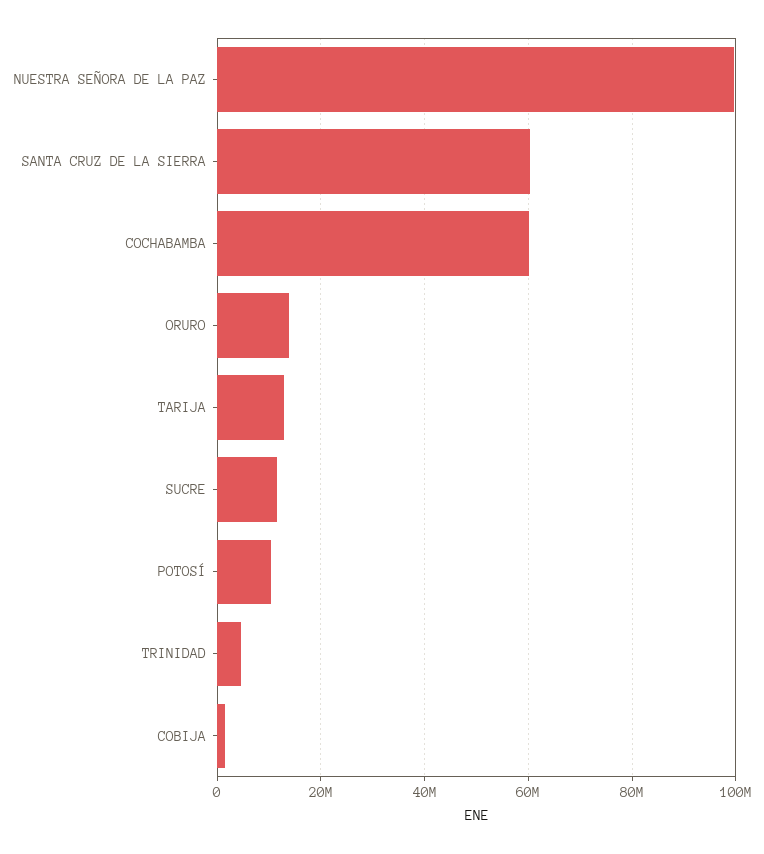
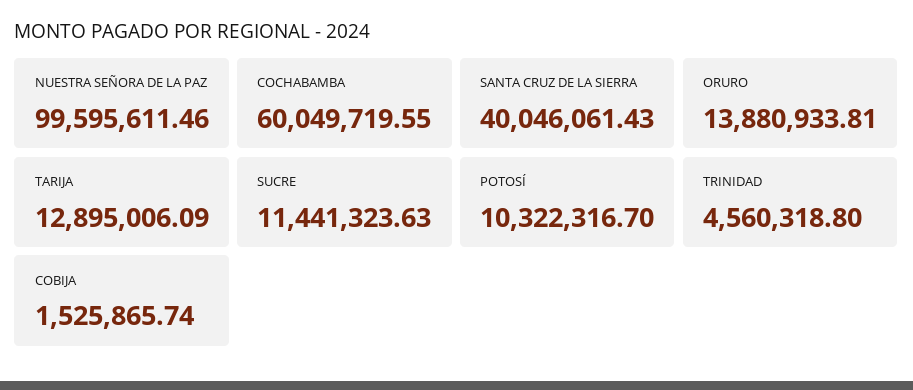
SANTA CRUZ DE LA SIERRA: 60000000 -> 40046061.43

